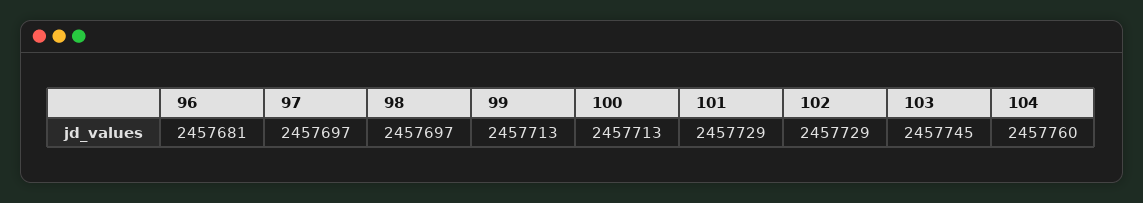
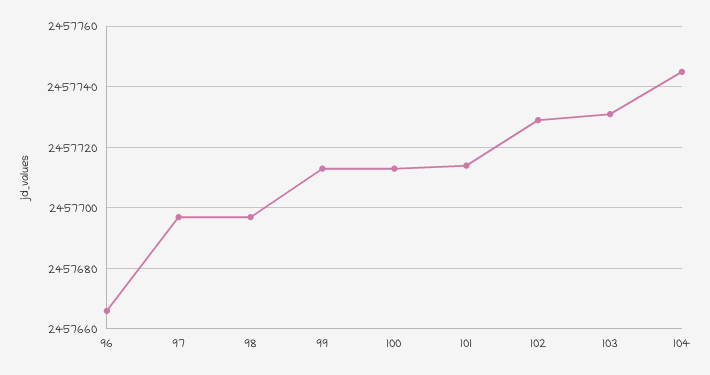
96: 2457681 -> 2457665
101: 2457729 -> 2457715
103: 2457745 -> 2457730
104: 2457760 -> 2457745

